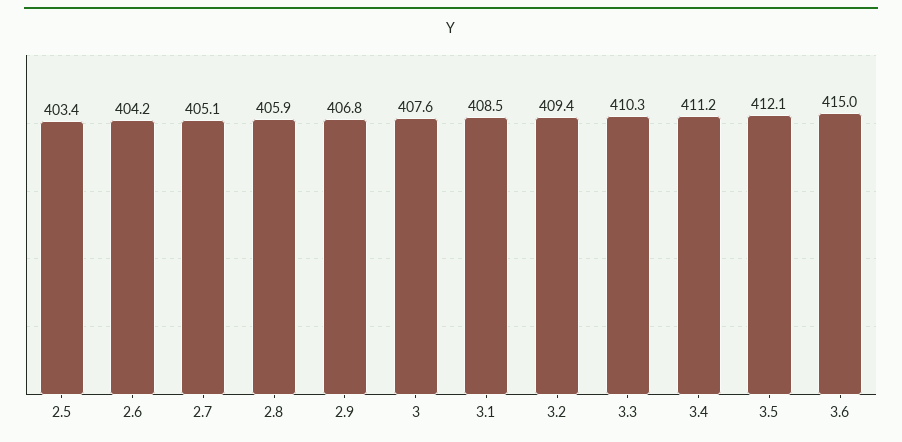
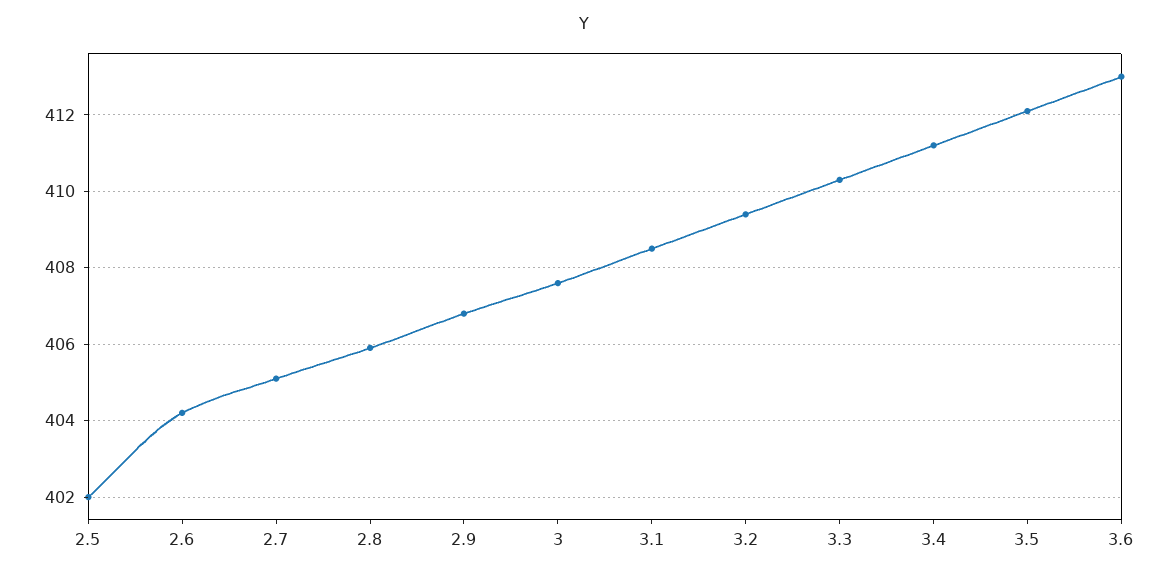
2.5: 403.4 -> 402
3.6: 415 -> 413

